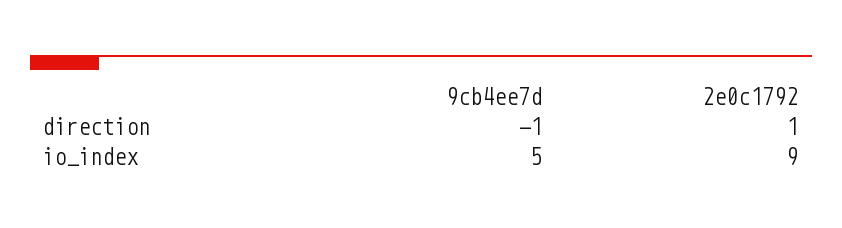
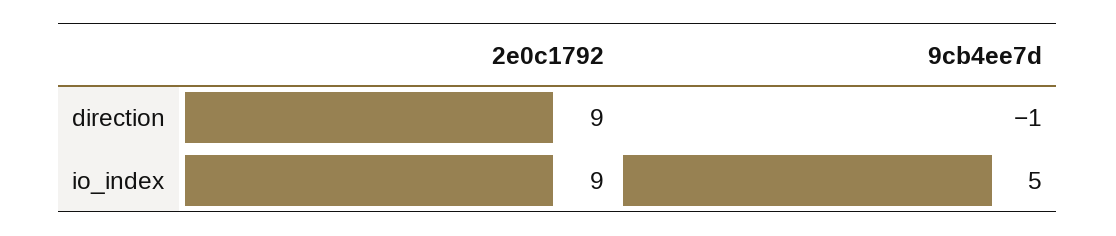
2e0c1792, direction: 1 -> 9

